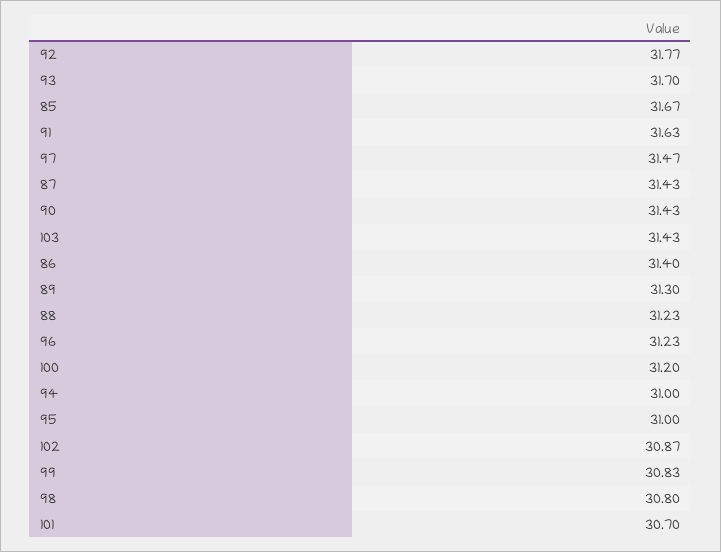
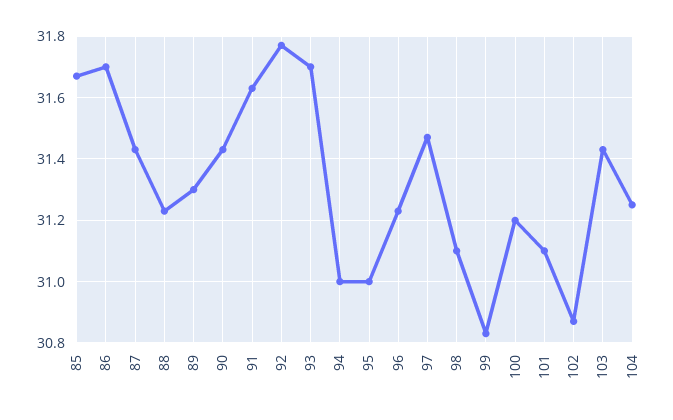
86: 31.4 -> 31.7
98: 30.8 -> 31.1
101: 30.7 -> 31.1
104: none -> 31.25

